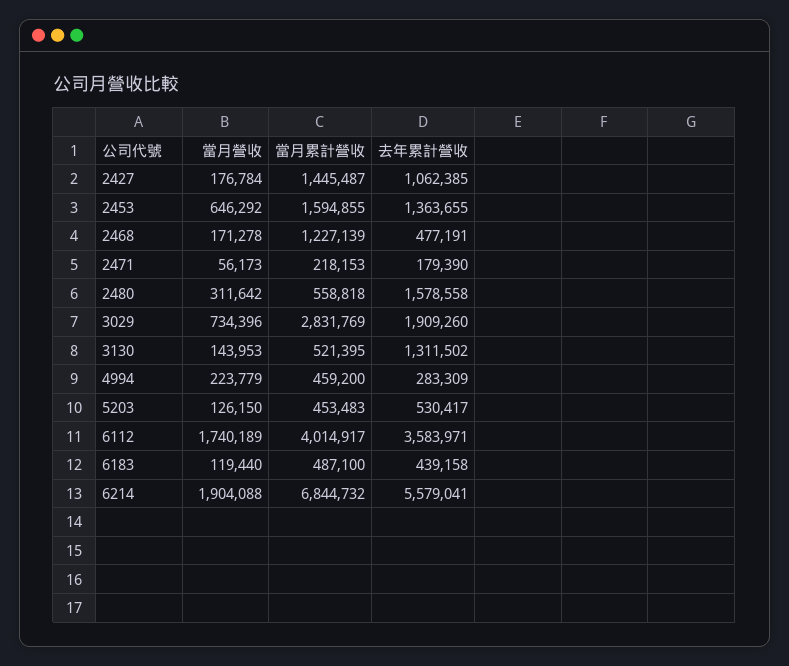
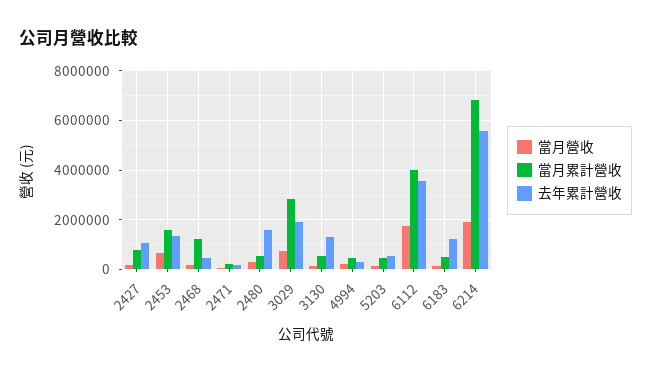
當月累計營收, 2427: 1445487 -> 750000
去年累計營收, 6183: 439158 -> 1250000

